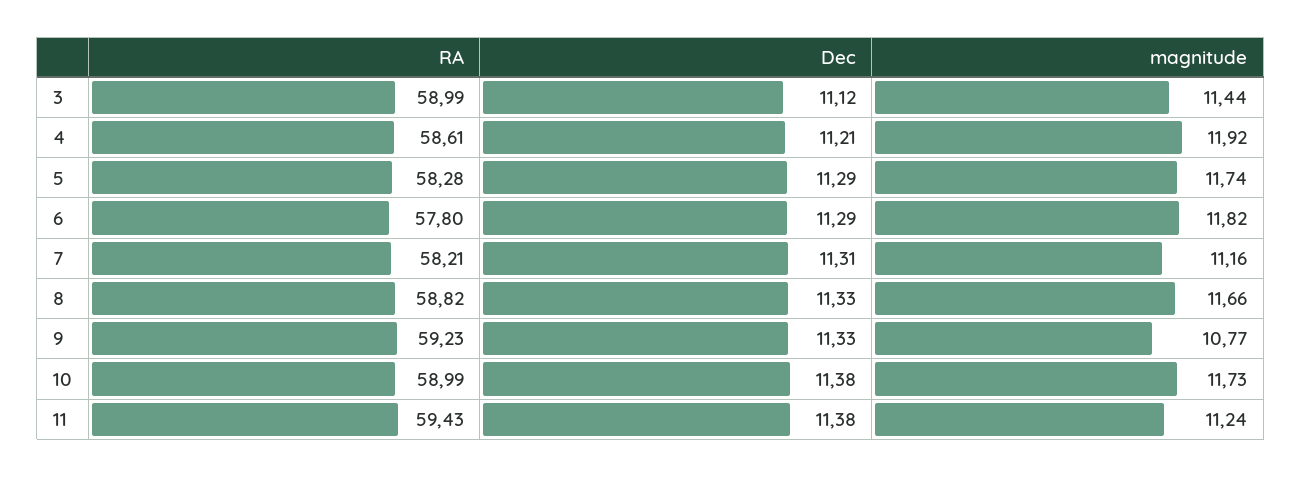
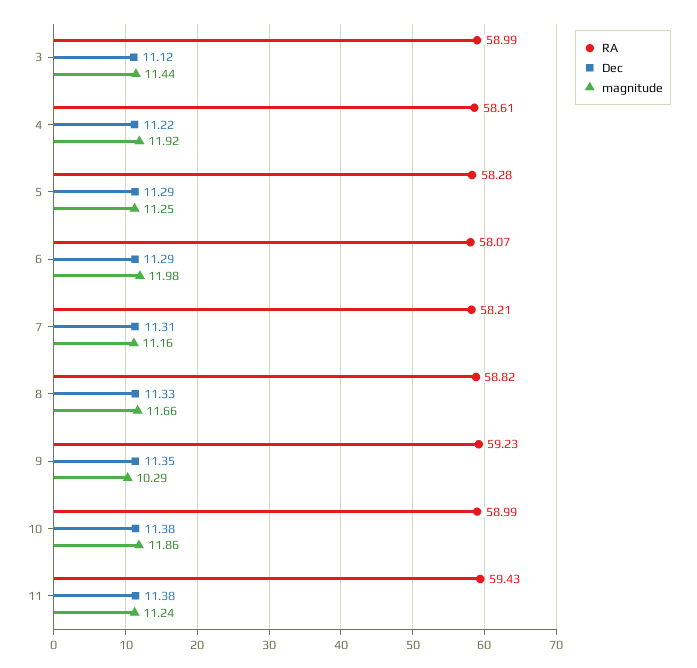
Dec, 4: 11.21 -> 11.22
magnitude, 5: 11.74 -> 11.25
RA, 6: 57.8 -> 58.07
magnitude, 6: 11.82 -> 11.98
Dec, 9: 11.33 -> 11.35
magnitude, 9: 10.77 -> 10.29
magnitude, 10: 11.73 -> 11.86

